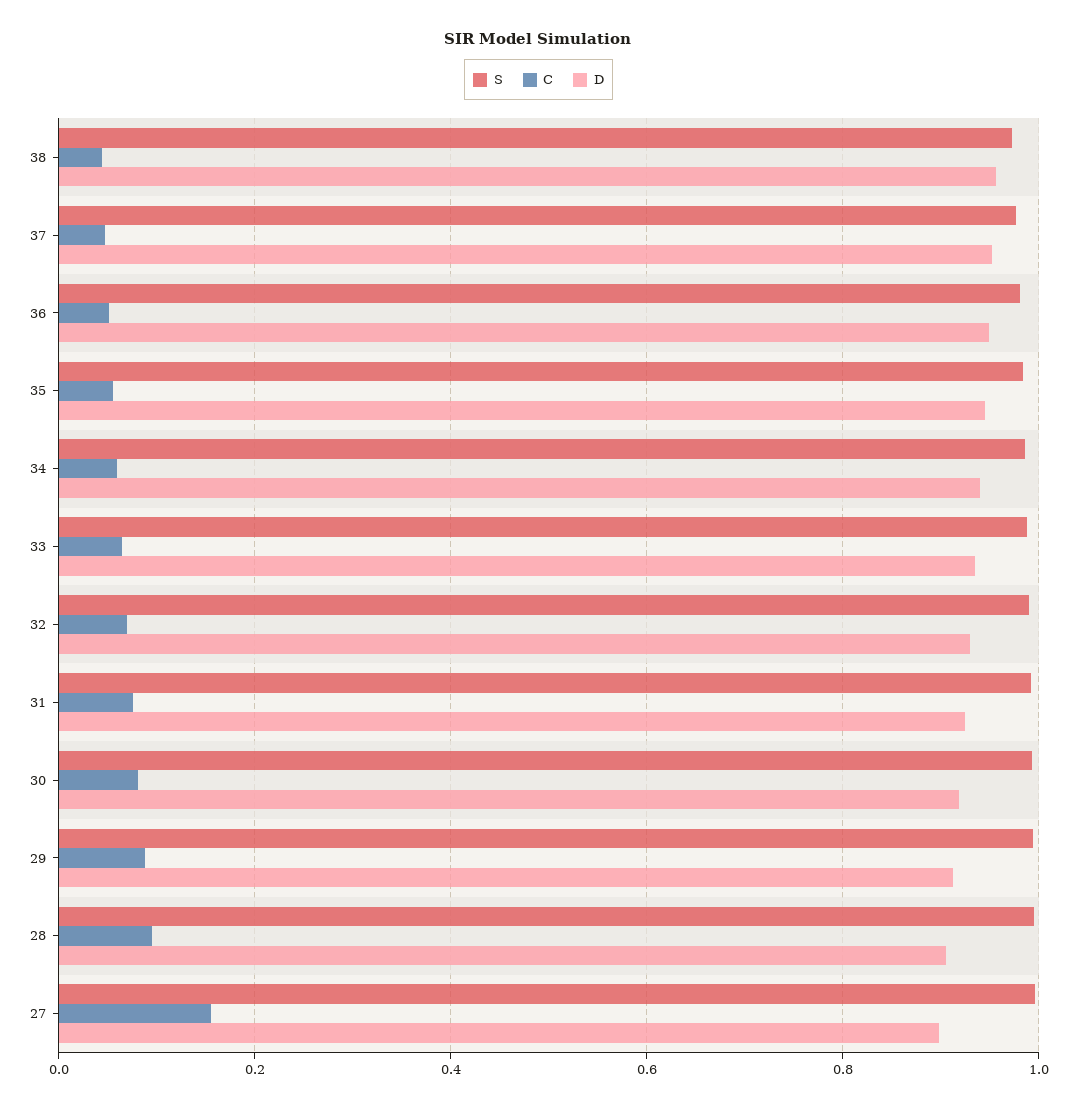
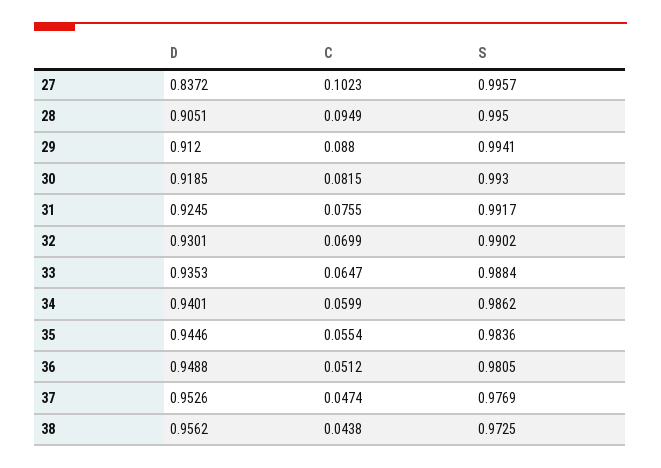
C, 27: 0.16 -> 0.1023
D, 27: 0.9 -> 0.8372

